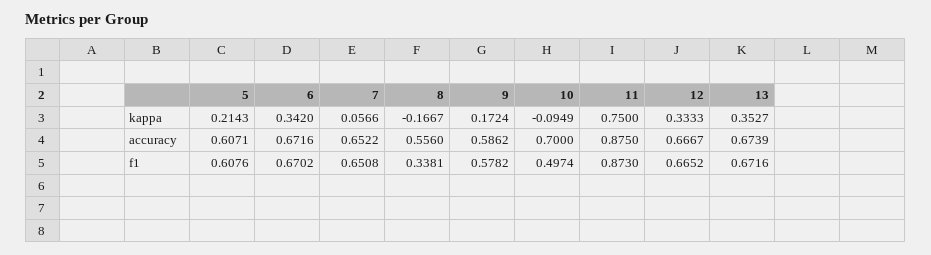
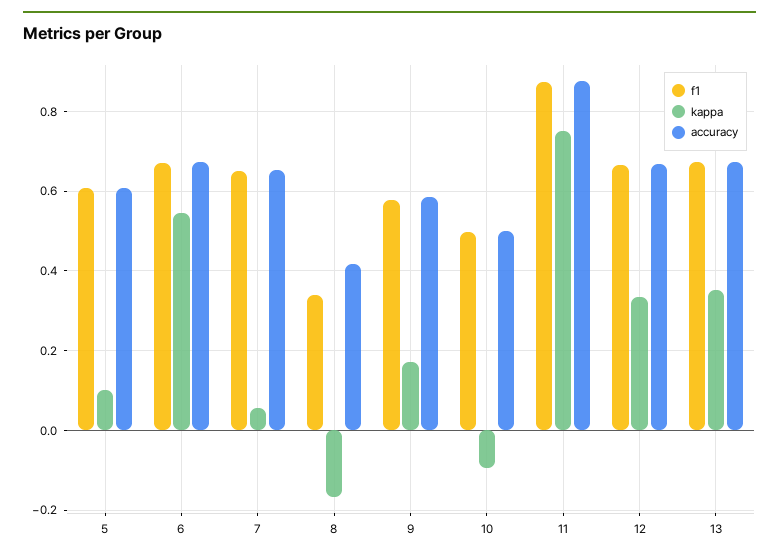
kappa, 5: 0.2143 -> 0.1
kappa, 6: 0.342 -> 0.54
accuracy, 8: 0.556 -> 0.42
accuracy, 10: 0.7 -> 0.5

